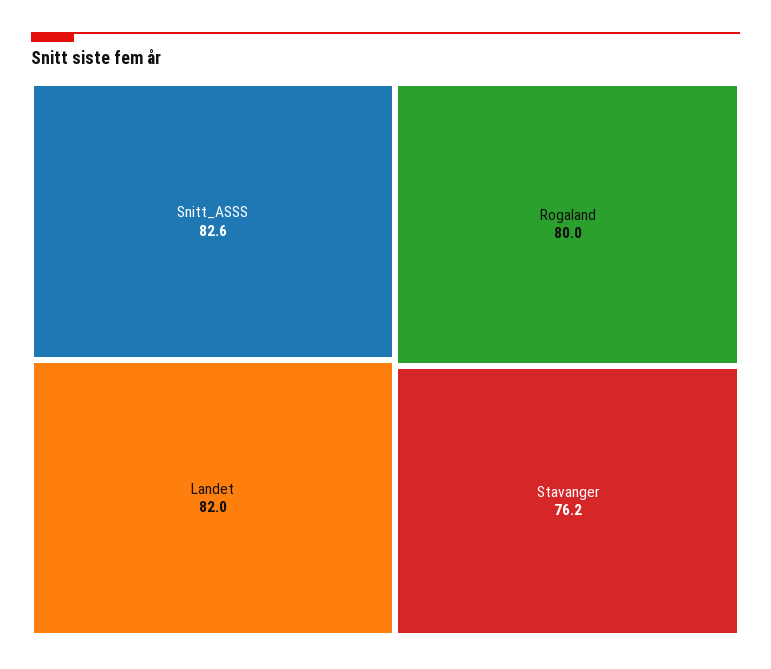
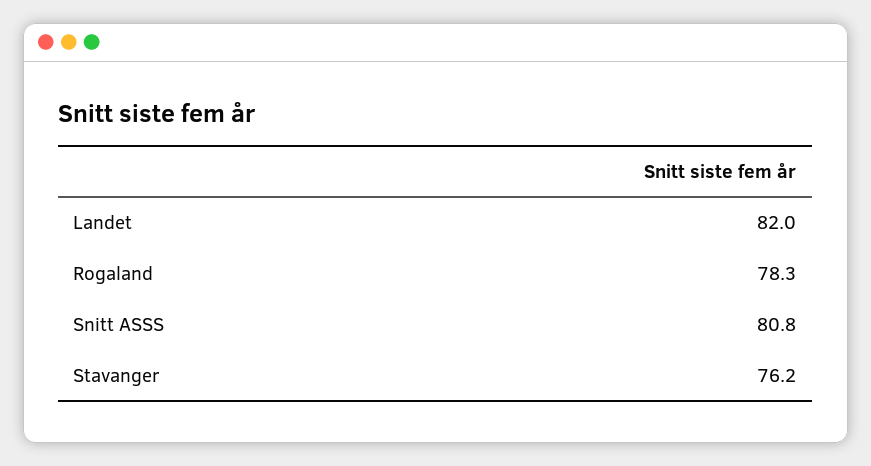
Snitt_ASSS: 82.6 -> 80.8
Rogaland: 80 -> 78.3

